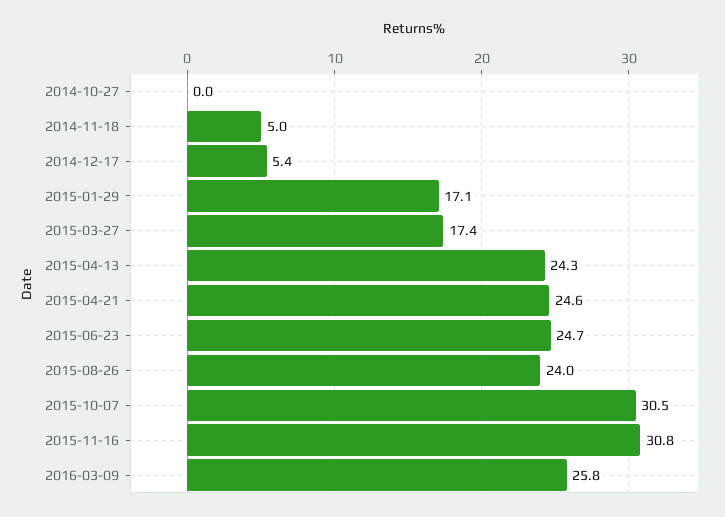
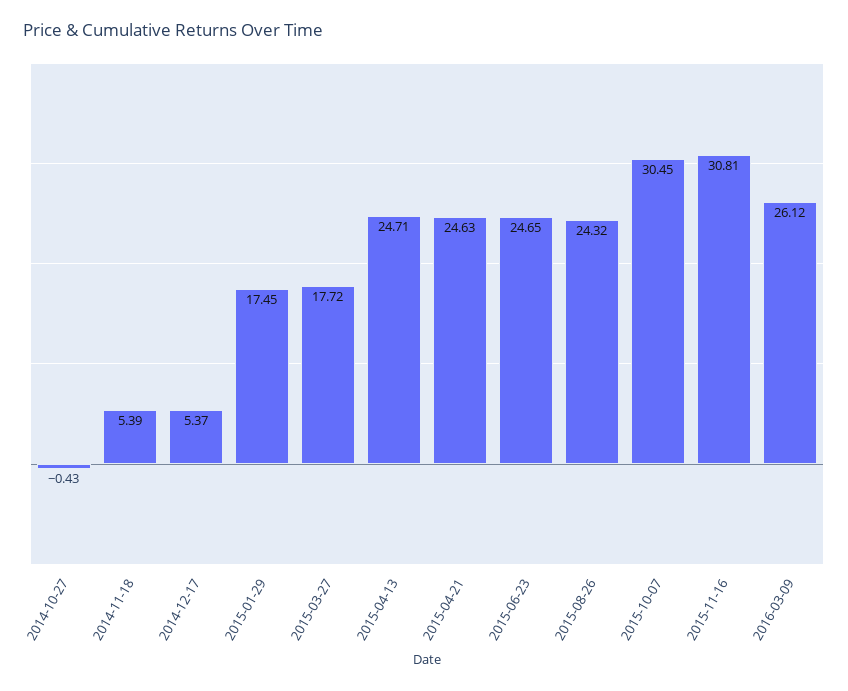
2014-10-27: 0 -> -0.43
2014-11-18: 5 -> 5.39
2015-01-29: 17.1 -> 17.45
2015-03-27: 17.4 -> 17.72
2015-04-13: 24.3 -> 24.71
2015-08-26: 24 -> 24.32
2016-03-09: 25.8 -> 26.12

